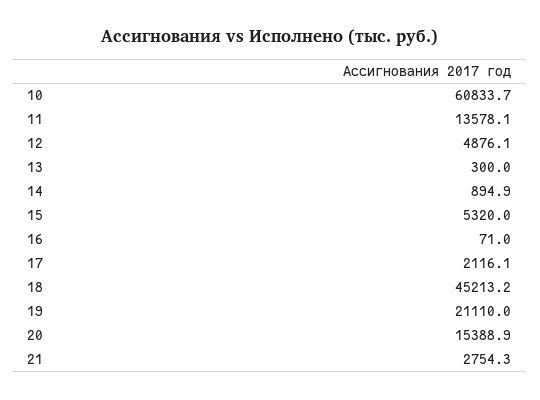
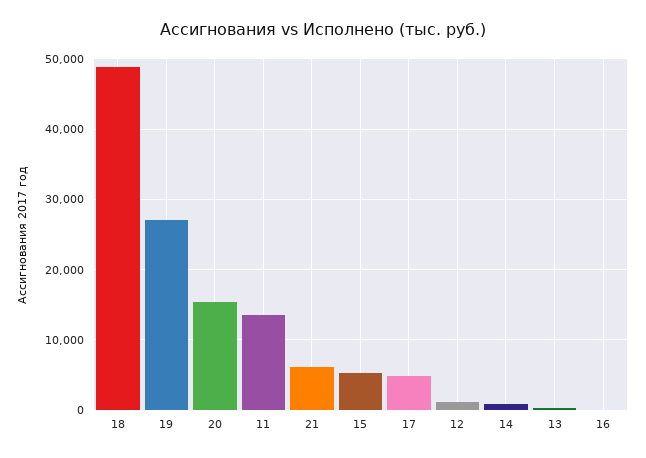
10: 60833.7 -> none
12: 4876.1 -> 1000
17: 2116.1 -> 5000
18: 45213.2 -> 49000
19: 21110 -> 27000
21: 2754.3 -> 6000

